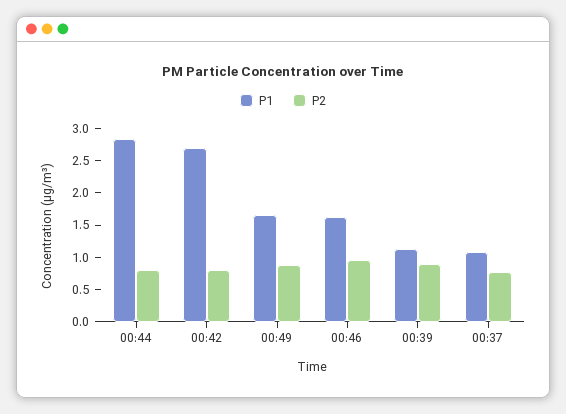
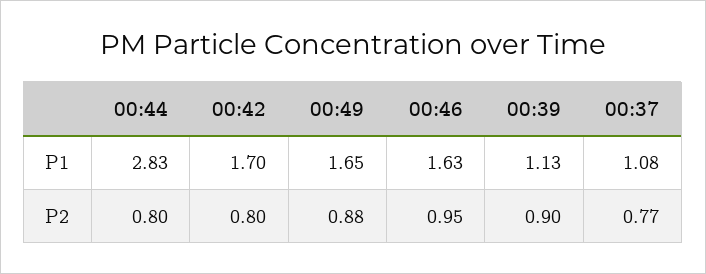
P1, 00:42: 2.75 -> 1.7

